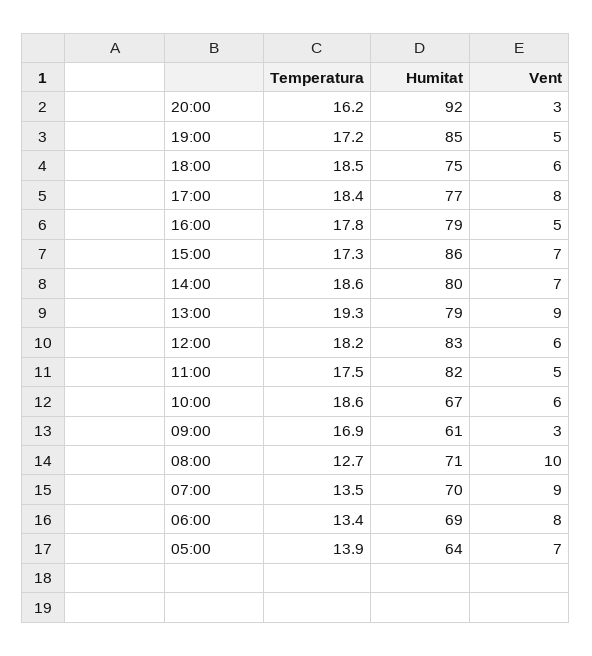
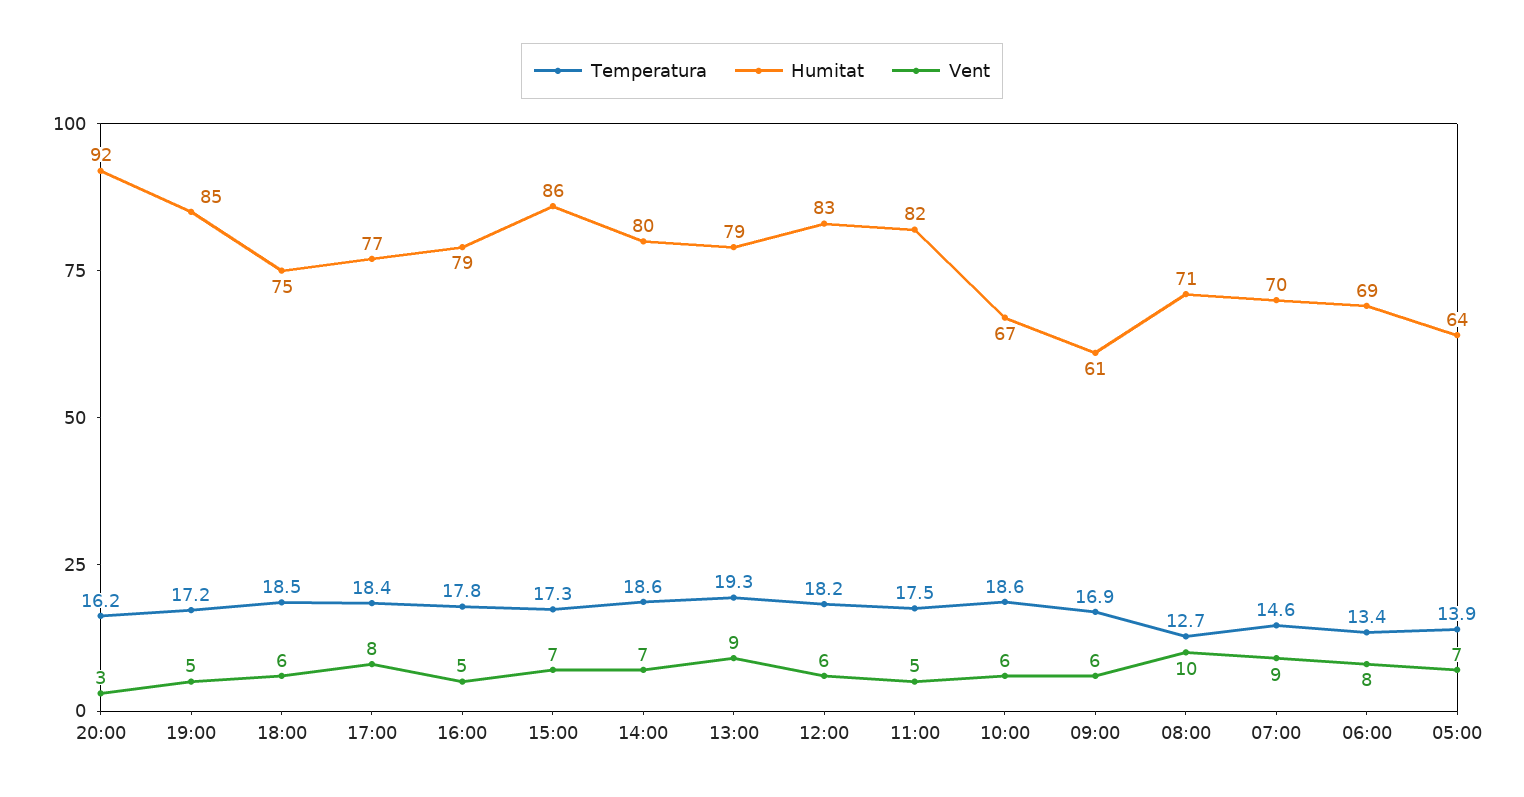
Vent, 09:00: 3 -> 6
Temperatura, 07:00: 13.5 -> 14.6

